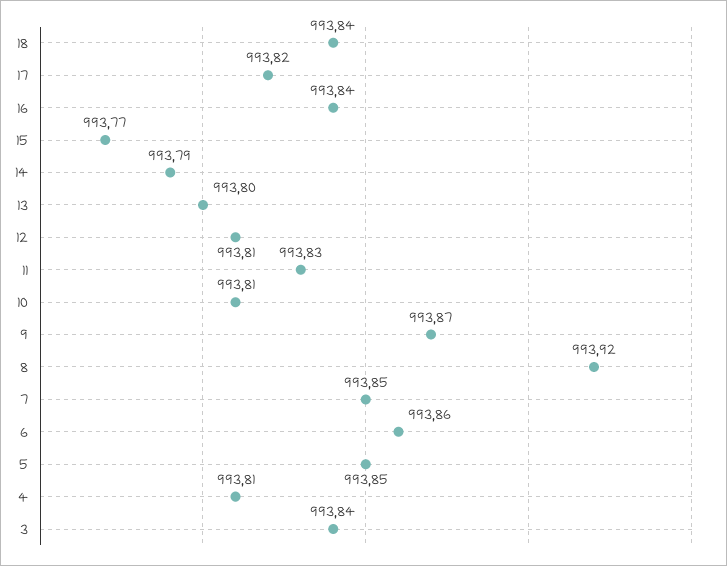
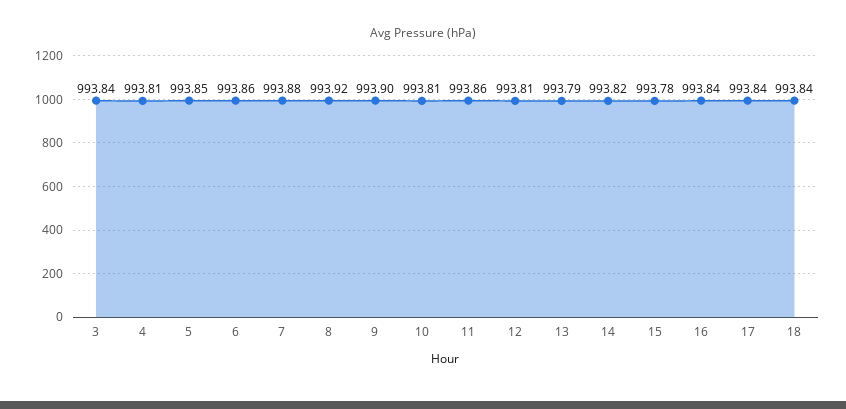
17: 993.82 -> 993.84
15: 993.77 -> 993.78
14: 993.79 -> 993.82
13: 993.8 -> 993.79
11: 993.83 -> 993.86
9: 993.87 -> 993.9
7: 993.85 -> 993.88

